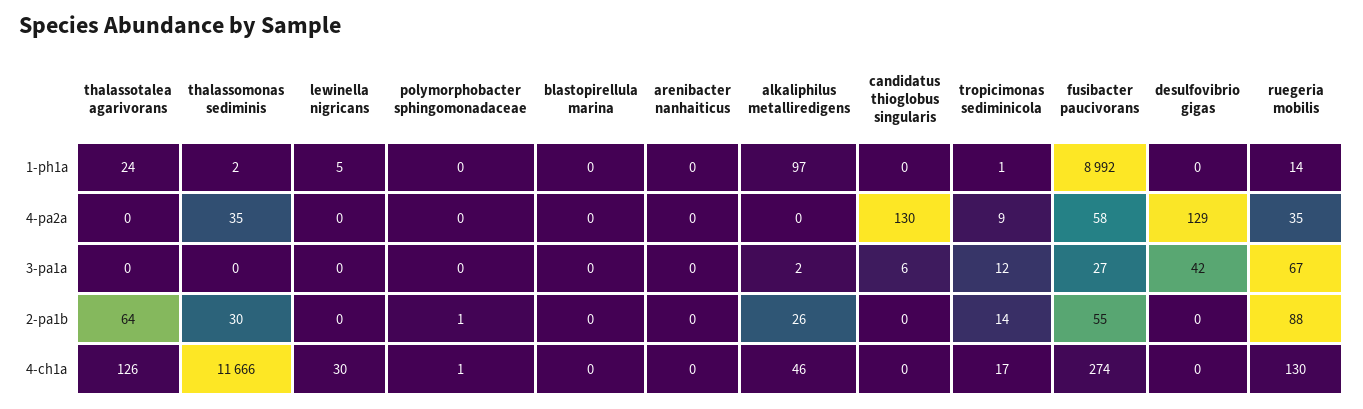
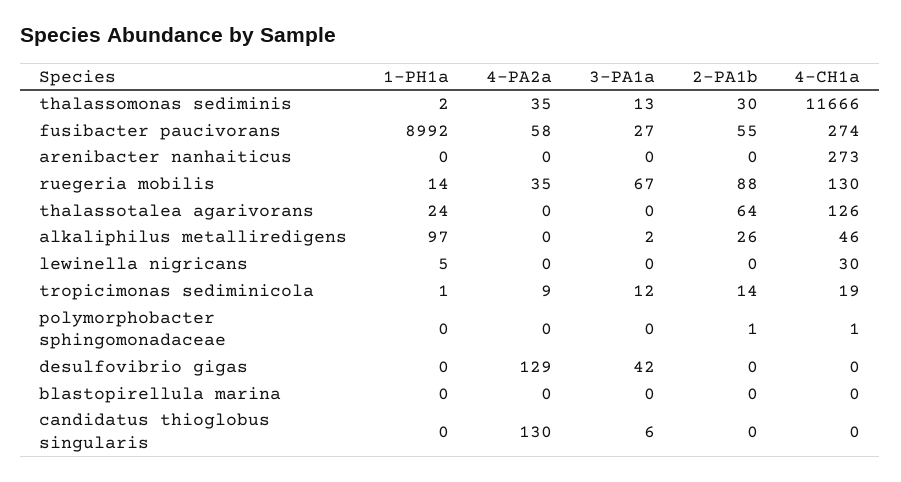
thalassomonas sediminis, 3-pa1a: 0 -> 13
arenibacter nanhaiticus, 4-ch1a: 0 -> 273
tropicimonas sediminicola, 4-ch1a: 17 -> 19

